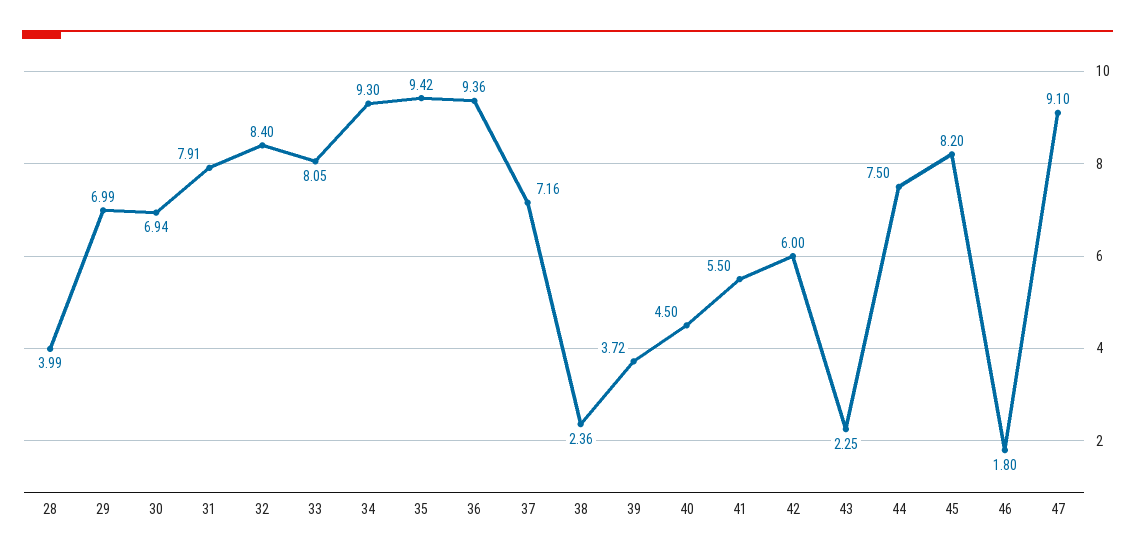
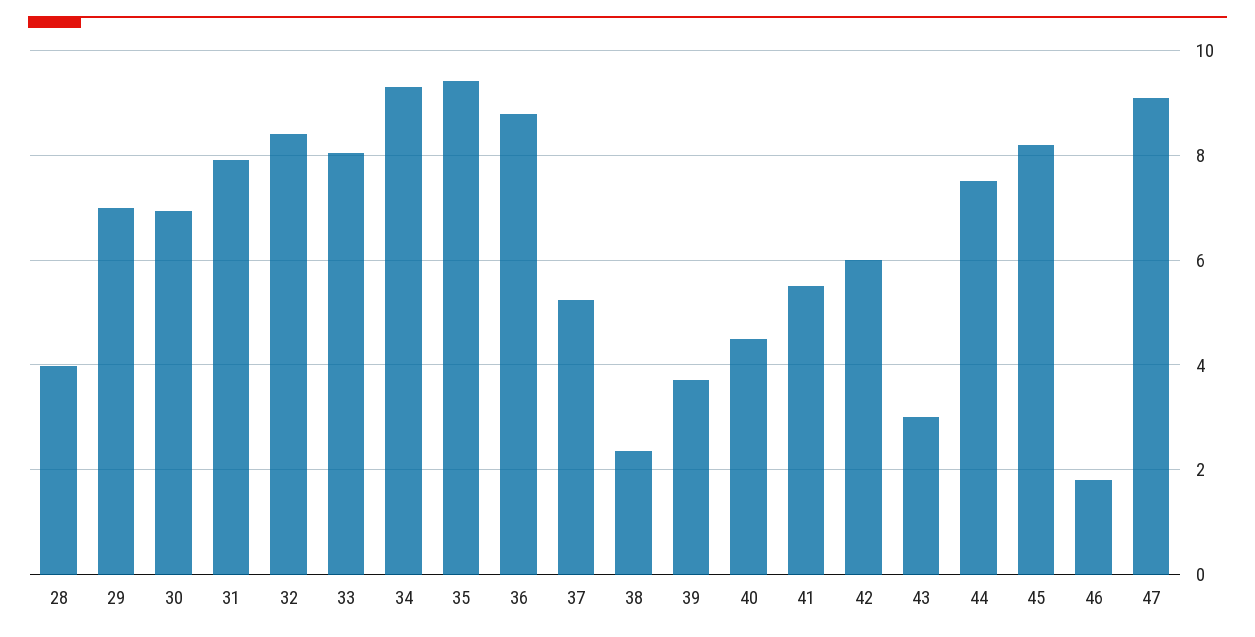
36: 9.36 -> 8.8
37: 7.16 -> 5.2
43: 2.25 -> 3

